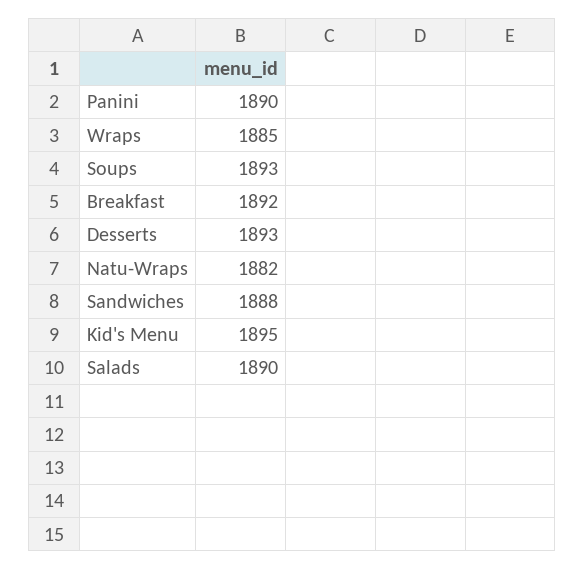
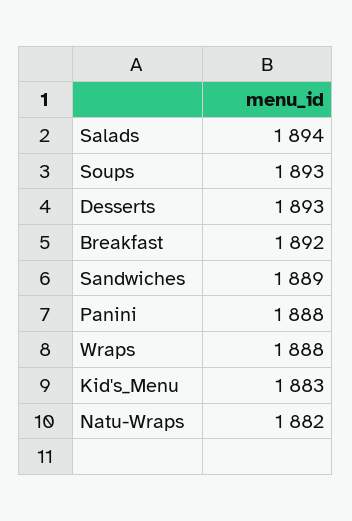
Panini: 1890 -> 1888
Wraps: 1885 -> 1888
Sandwiches: 1888 -> 1889
Kid's Menu: 1895 -> 1883
Salads: 1890 -> 1894

